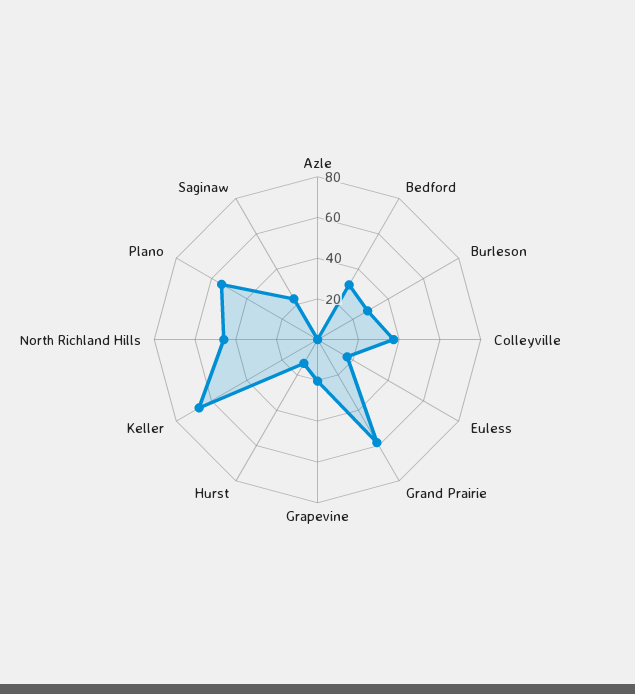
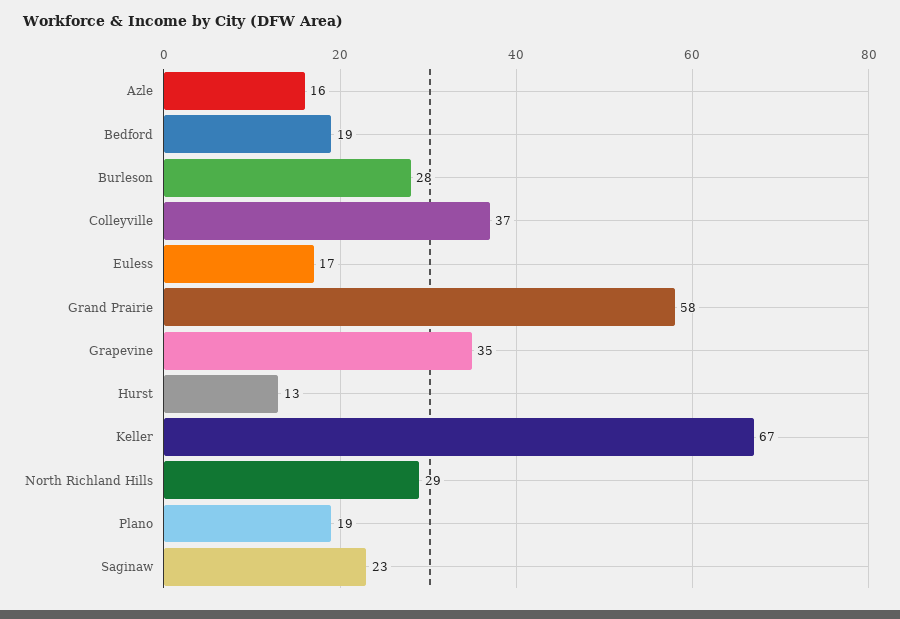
Azle: 0 -> 16
Bedford: 30 -> 19
Grapevine: 20 -> 35
North Richland Hills: 45 -> 29
Plano: 55 -> 19

